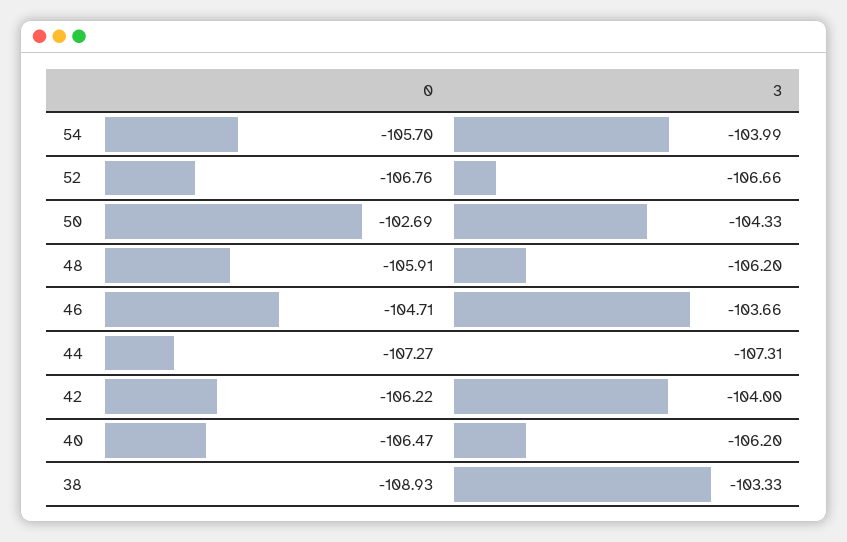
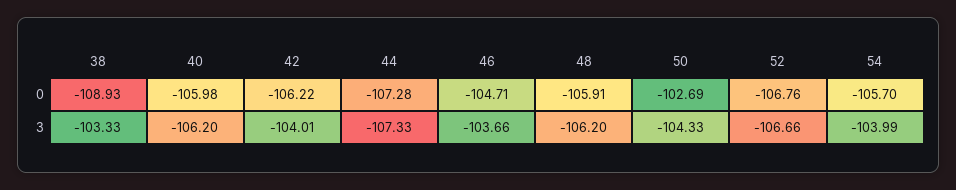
0, 44: -107.27 -> -107.28
3, 44: -107.31 -> -107.33
3, 42: -104 -> -104.01
0, 40: -106.47 -> -105.98

